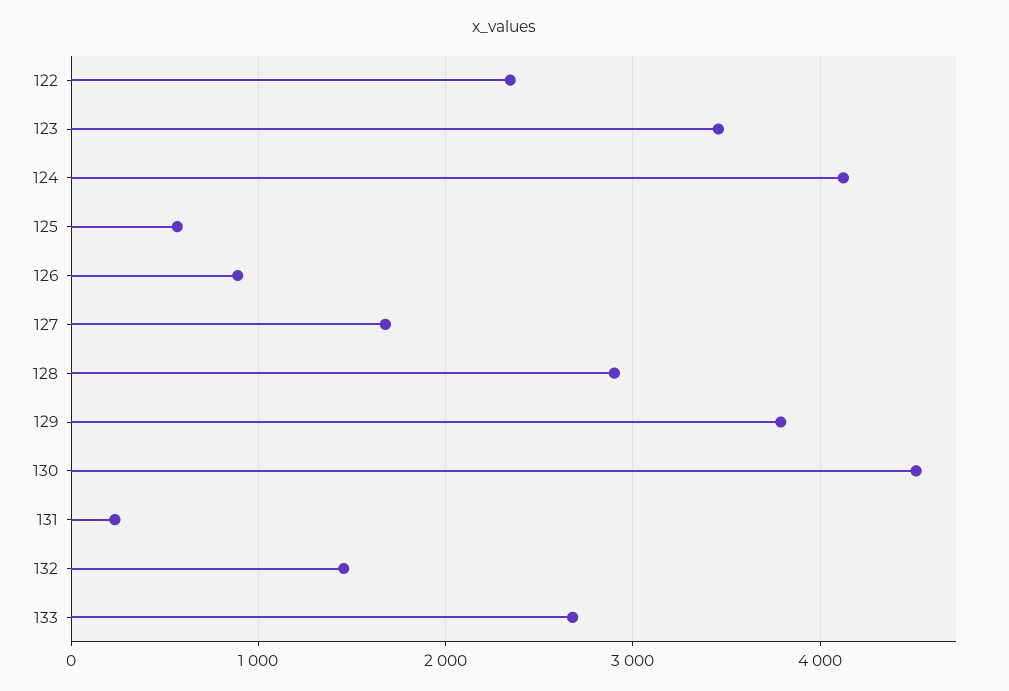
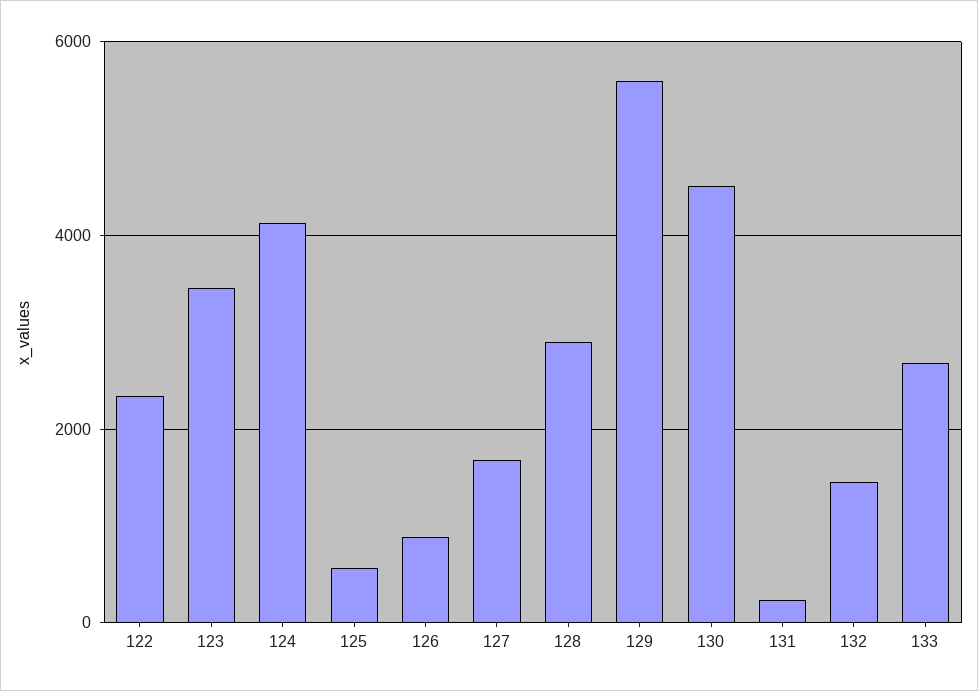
129: 3800 -> 5600

